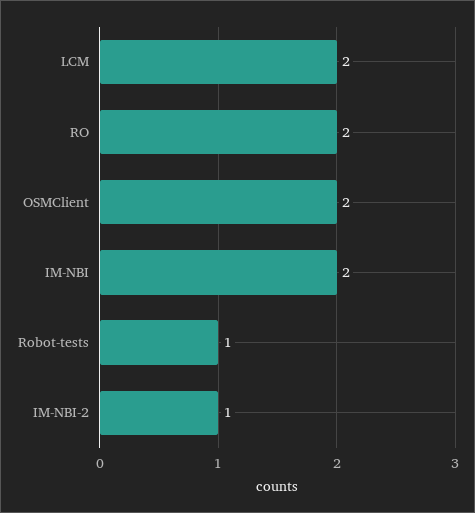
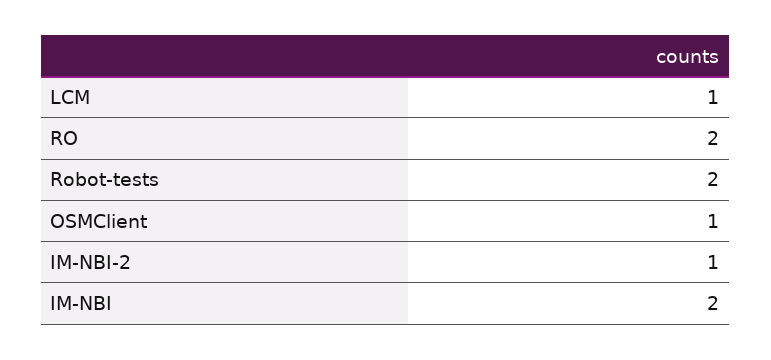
LCM: 2 -> 1
OSMClient: 2 -> 1
Robot-tests: 1 -> 2

